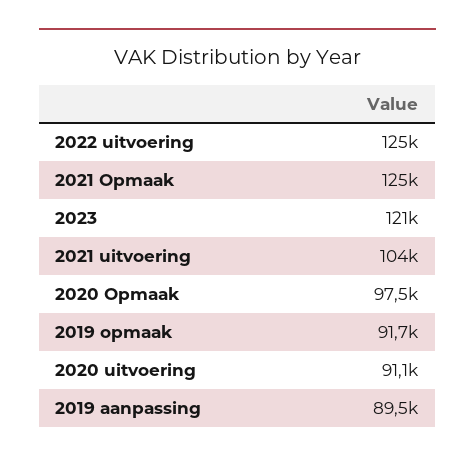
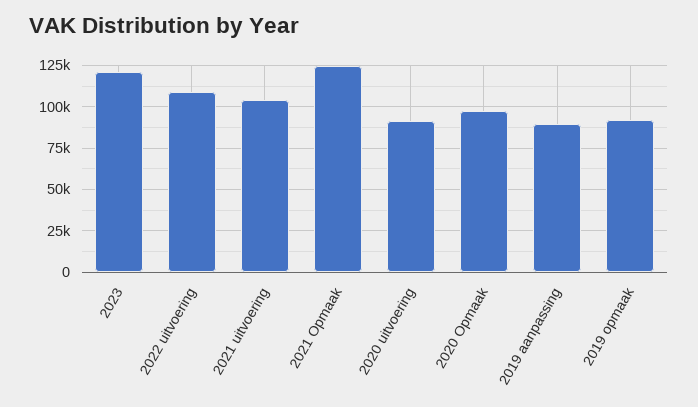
2022 uitvoering: 125000 -> 110000

